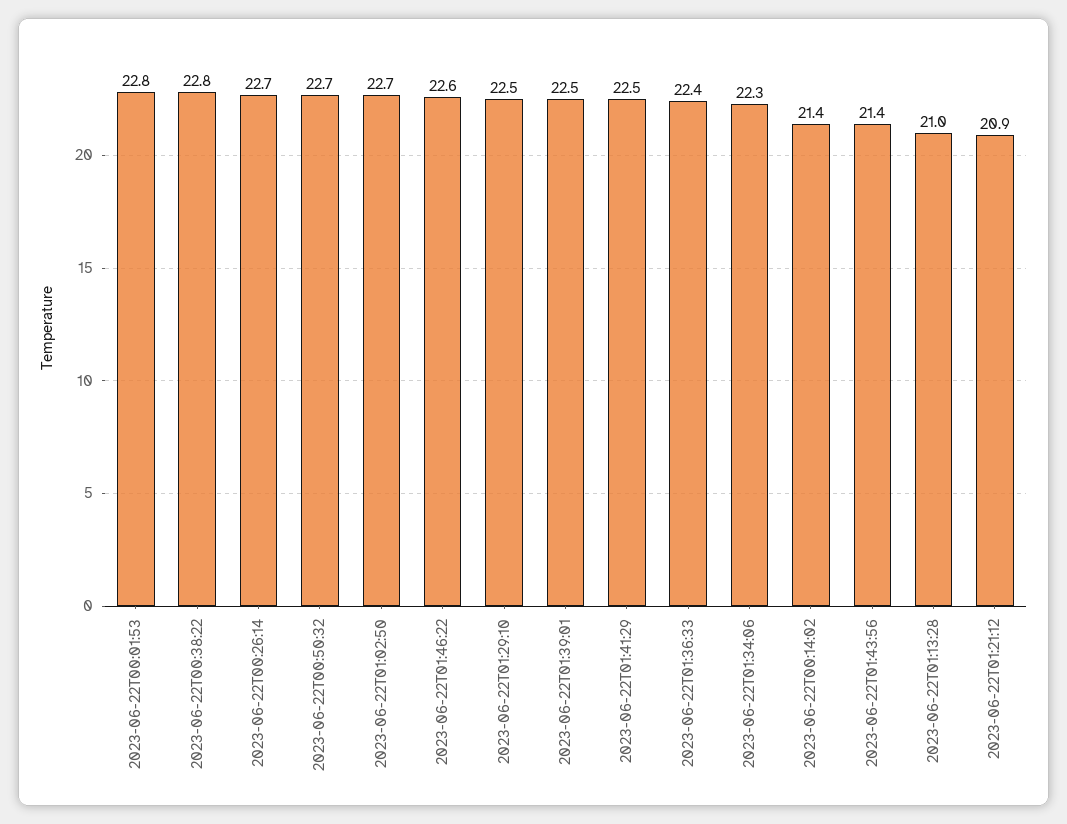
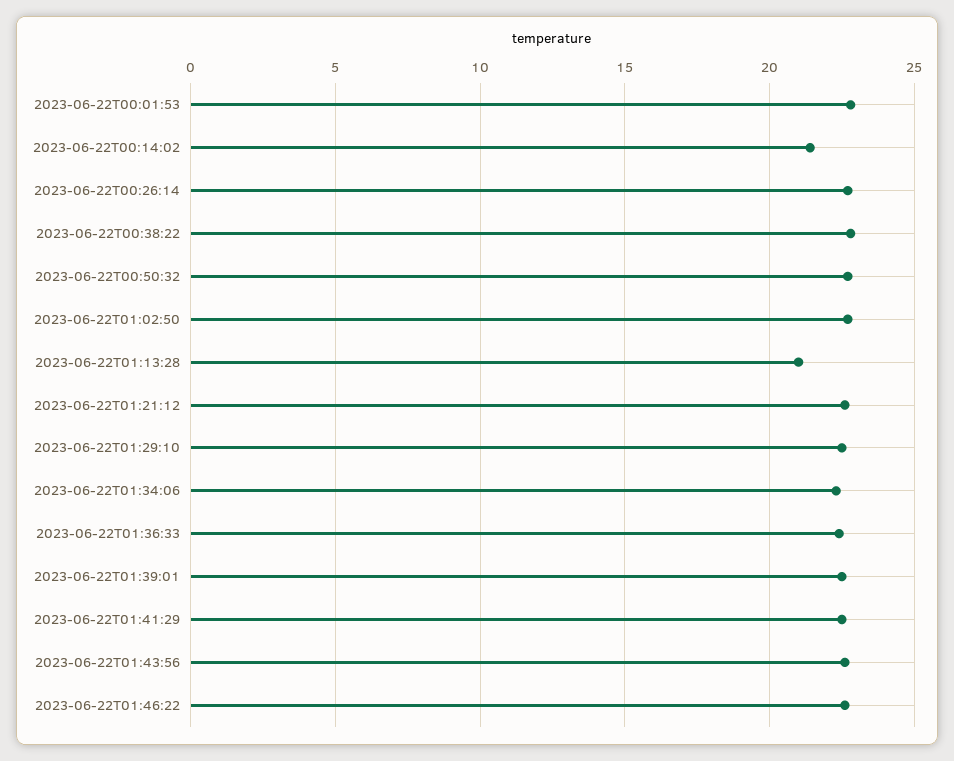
2023-06-22T01:43:56: 21.4 -> 22.5
2023-06-22T01:21:12: 20.9 -> 22.5

